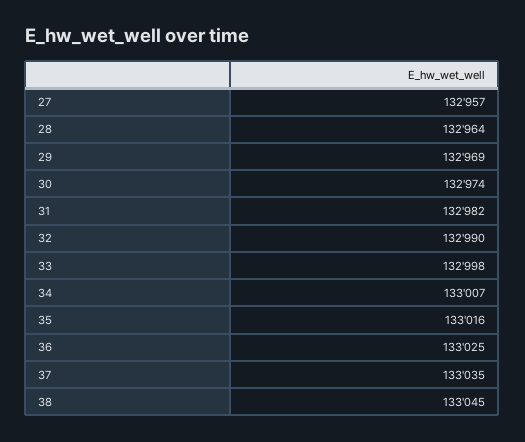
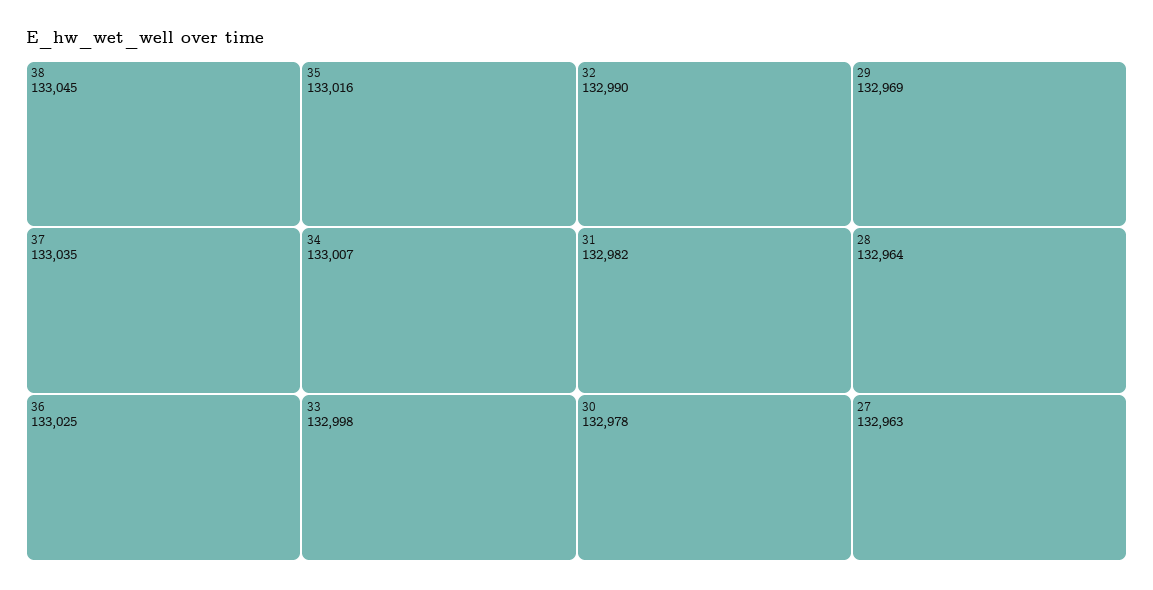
27: 132957 -> 132963
30: 132974 -> 132978

